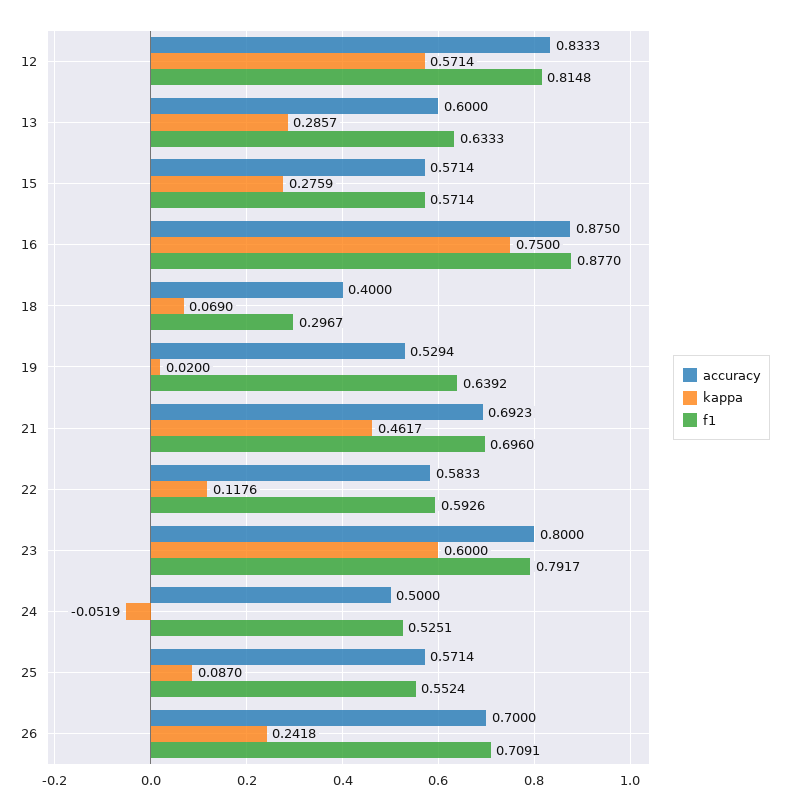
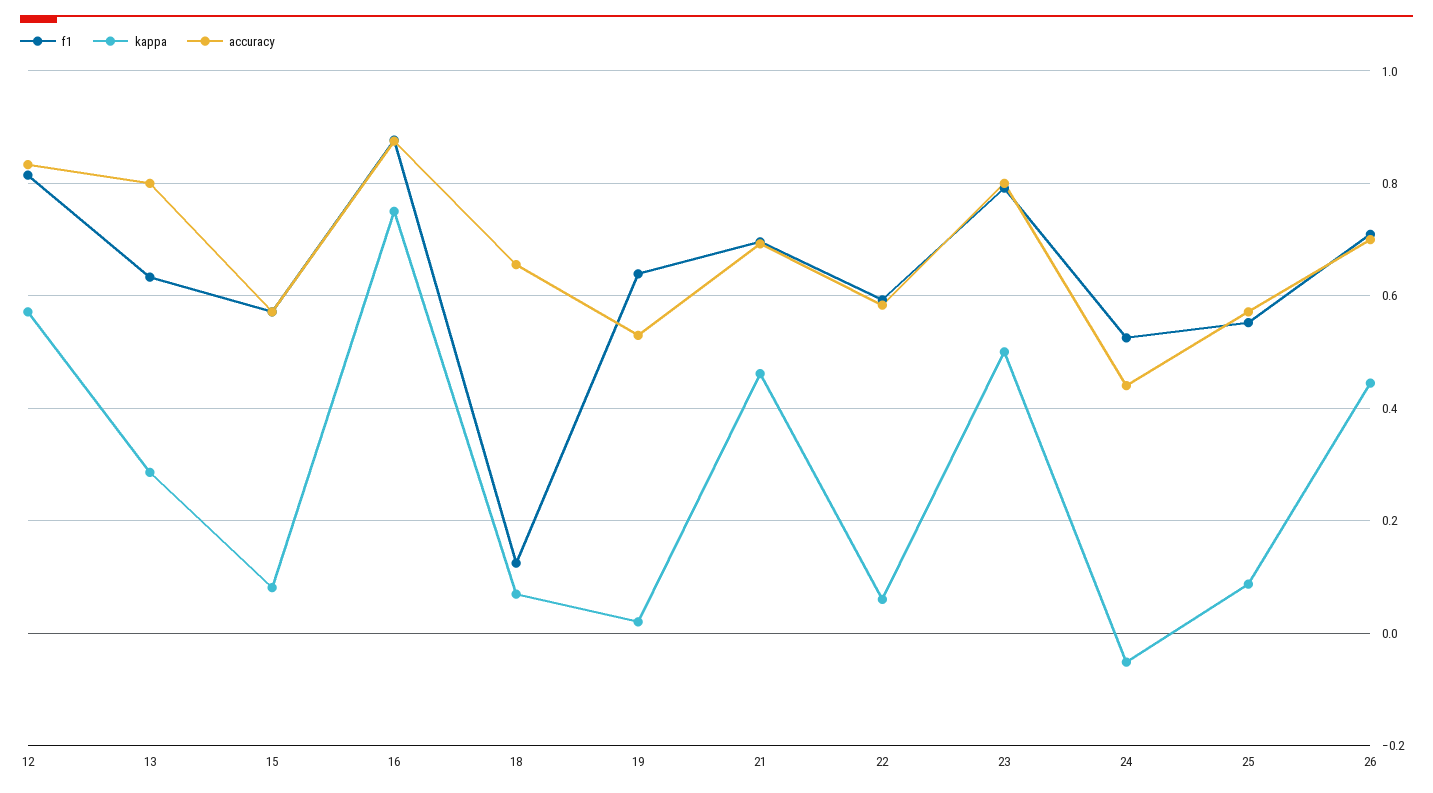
accuracy, 13: 0.6 -> 0.8
kappa, 15: 0.2759 -> 0.08
accuracy, 18: 0.4 -> 0.66
f1, 18: 0.2967 -> 0.12
kappa, 22: 0.1176 -> 0.06
kappa, 23: 0.6 -> 0.5
accuracy, 24: 0.5 -> 0.44
kappa, 26: 0.2418 -> 0.44

